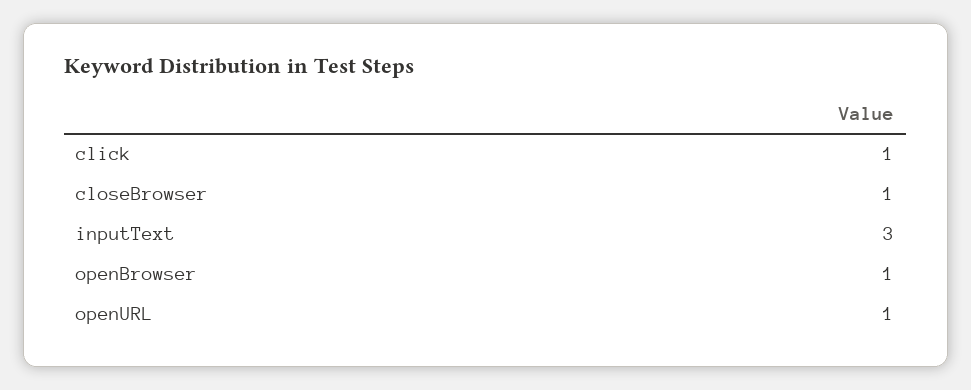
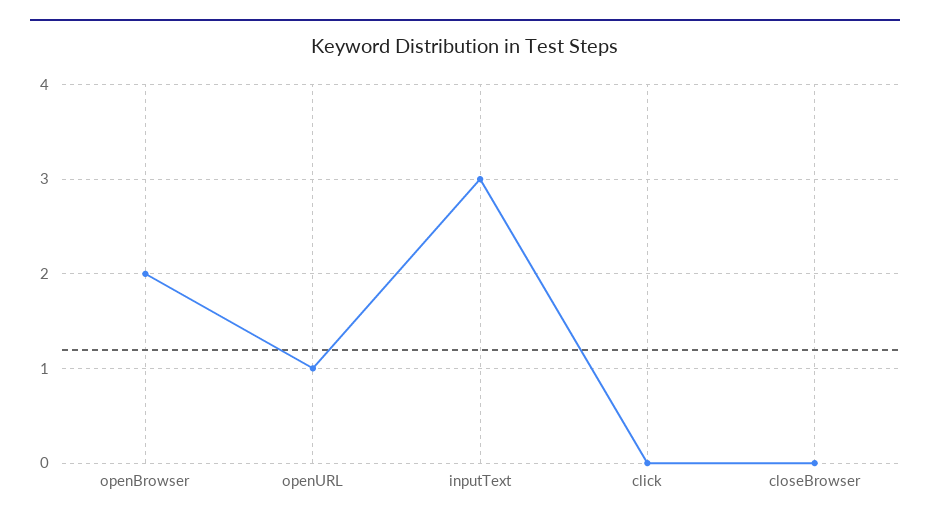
click: 1 -> 0
closeBrowser: 1 -> 0
openBrowser: 1 -> 2

